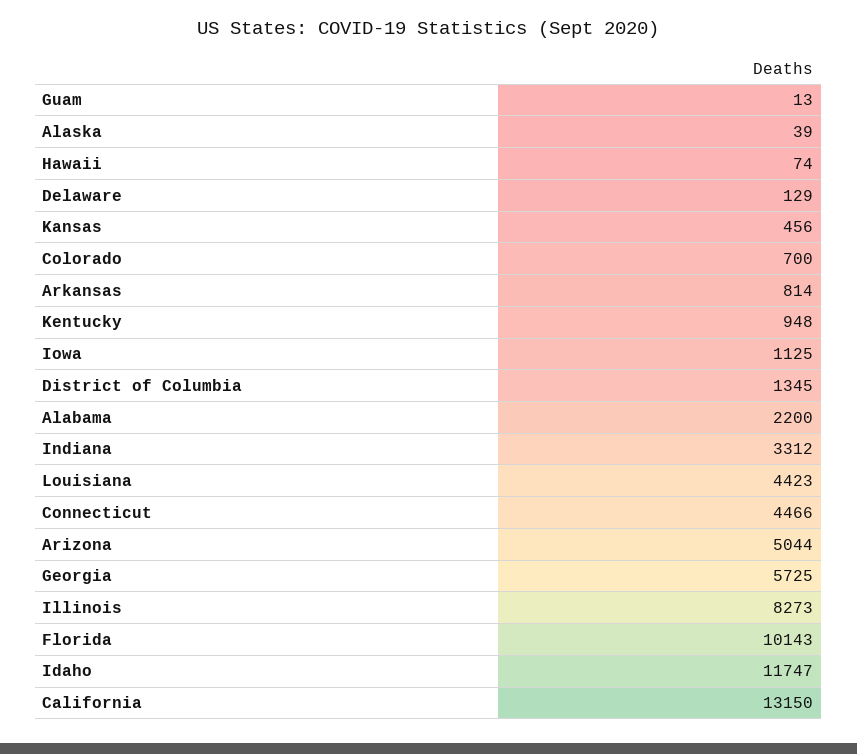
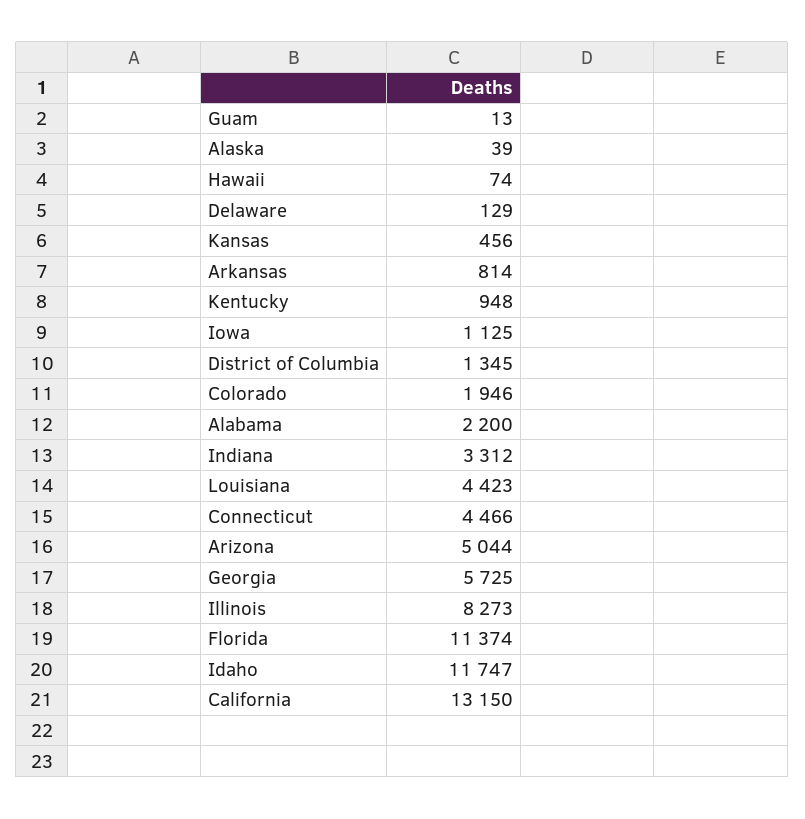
Colorado: 700 -> 1946
Florida: 10143 -> 11374

